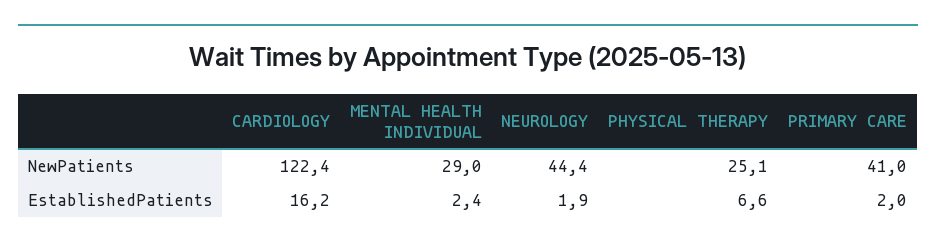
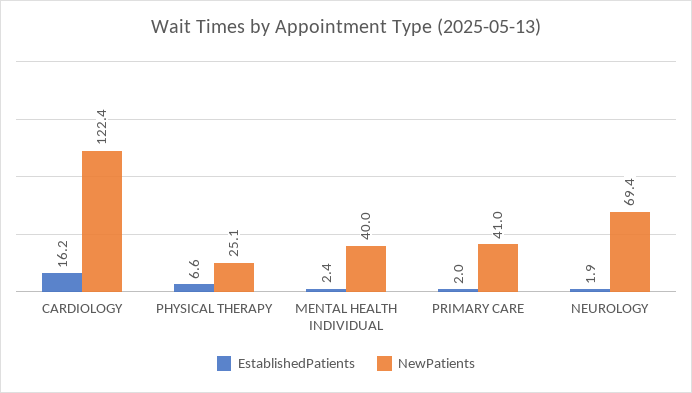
NewPatients, MENTAL HEALTH INDIVIDUAL: 29 -> 40
NewPatients, NEUROLOGY: 44.4 -> 69.4

